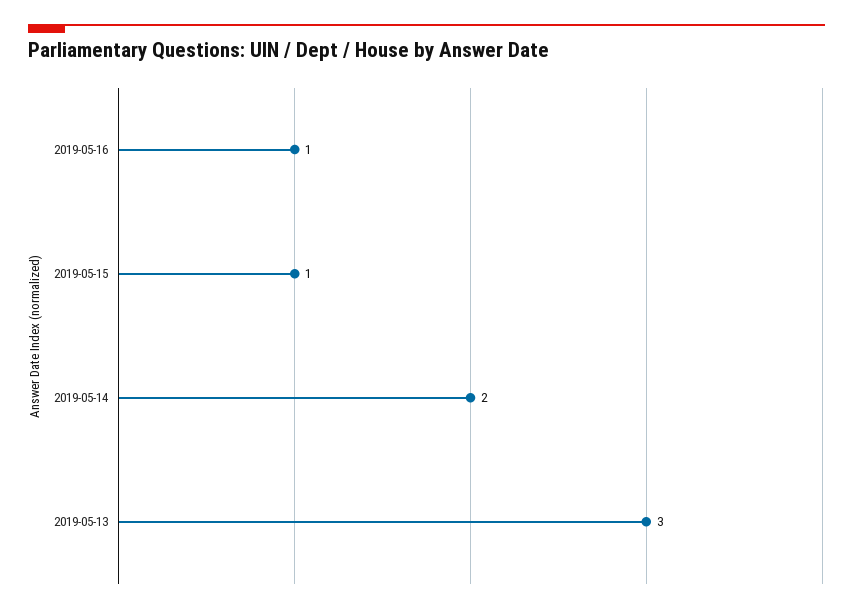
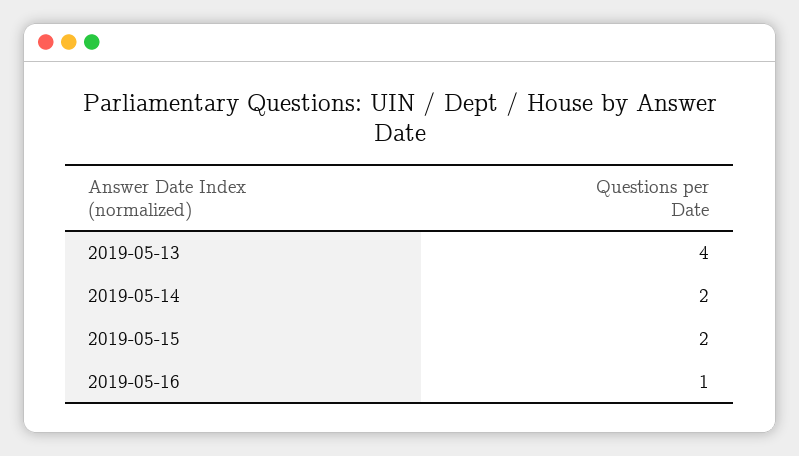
2019-05-15: 1 -> 2
2019-05-13: 3 -> 4

